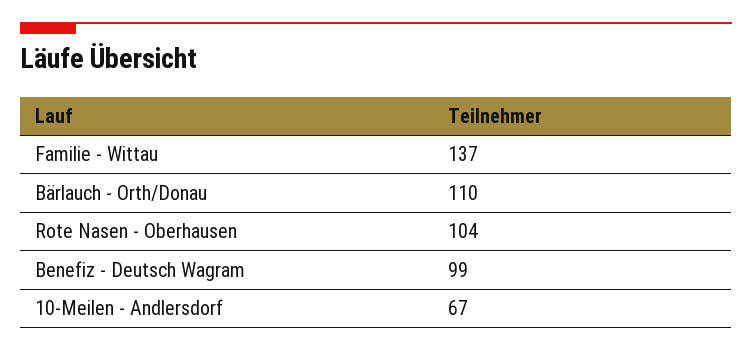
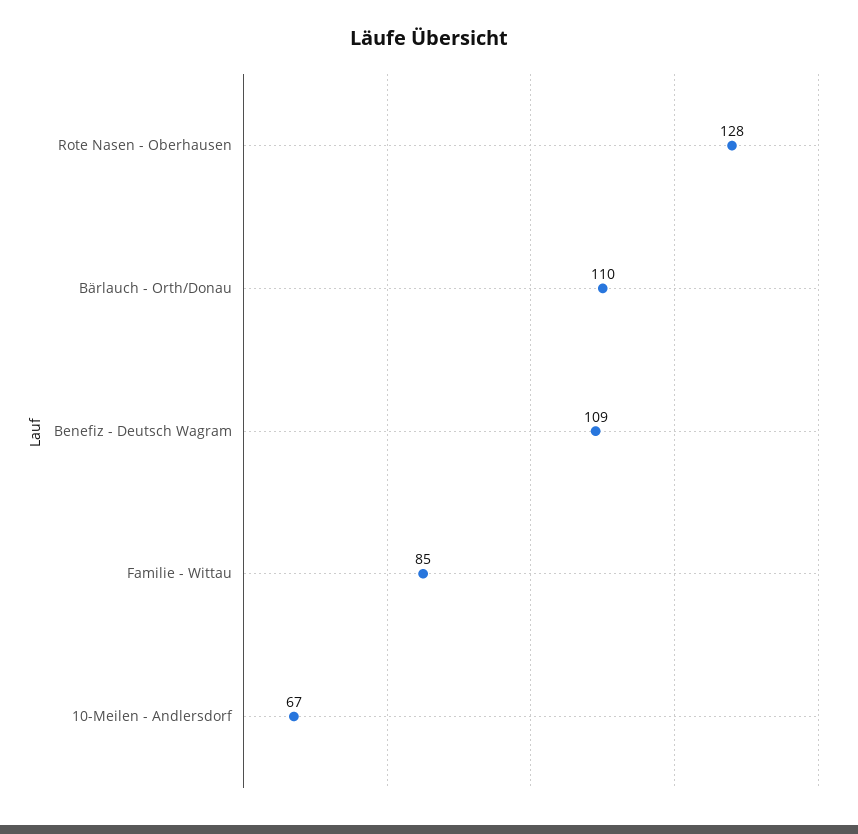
Familie - Wittau: 137 -> 85
Rote Nasen - Oberhausen: 104 -> 128
Benefiz - Deutsch Wagram: 99 -> 109

